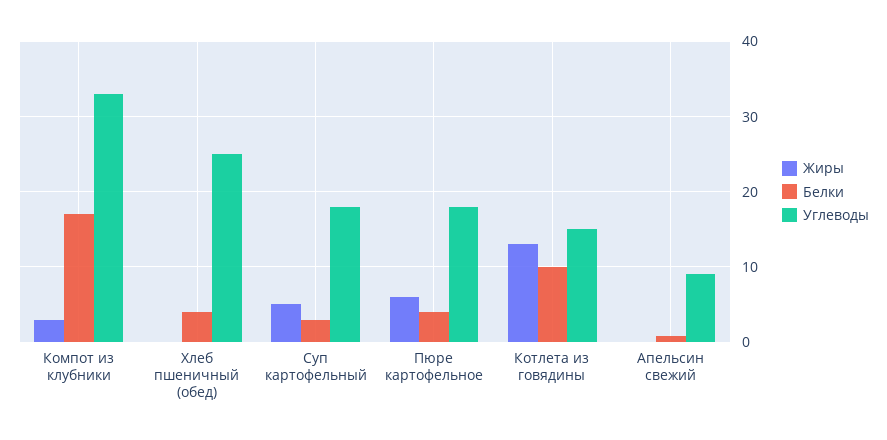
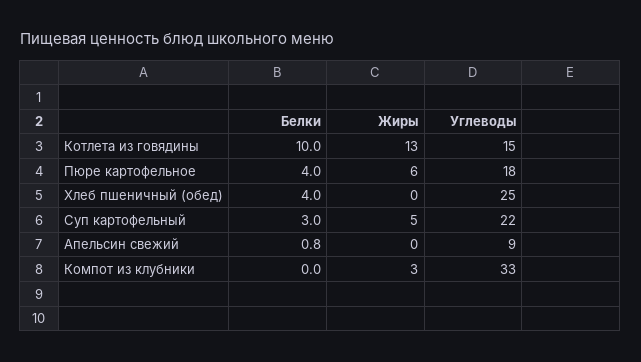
Белки, Компот из клубники: 17 -> 0
Углеводы, Суп картофельный: 18 -> 22

